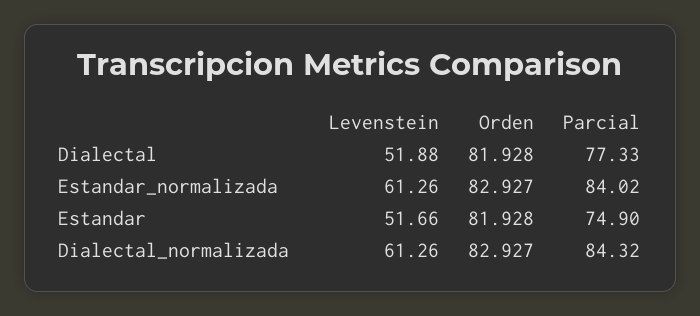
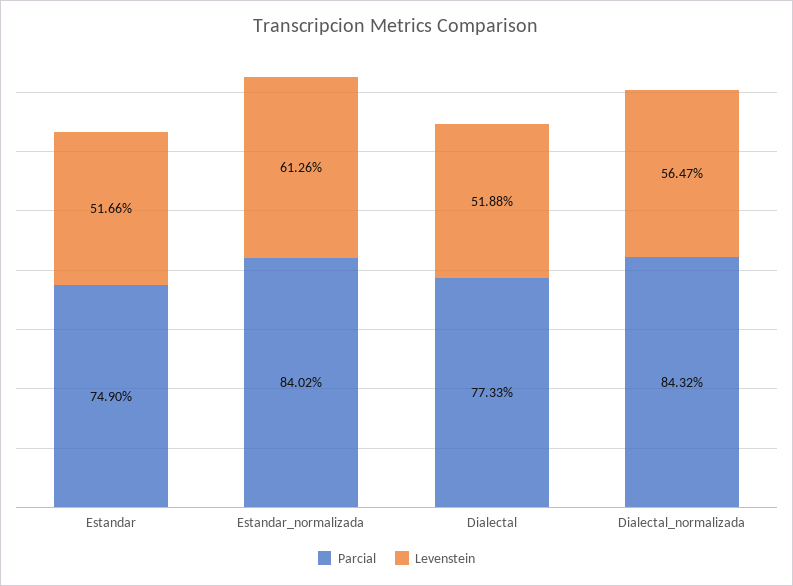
Orden, Dialectal: 81.928 -> none
Orden, Estandar_normalizada: 82.927 -> none
Orden, Estandar: 81.928 -> none
Levenstein, Dialectal_normalizada: 61.26 -> 56.47
Orden, Dialectal_normalizada: 82.927 -> none

